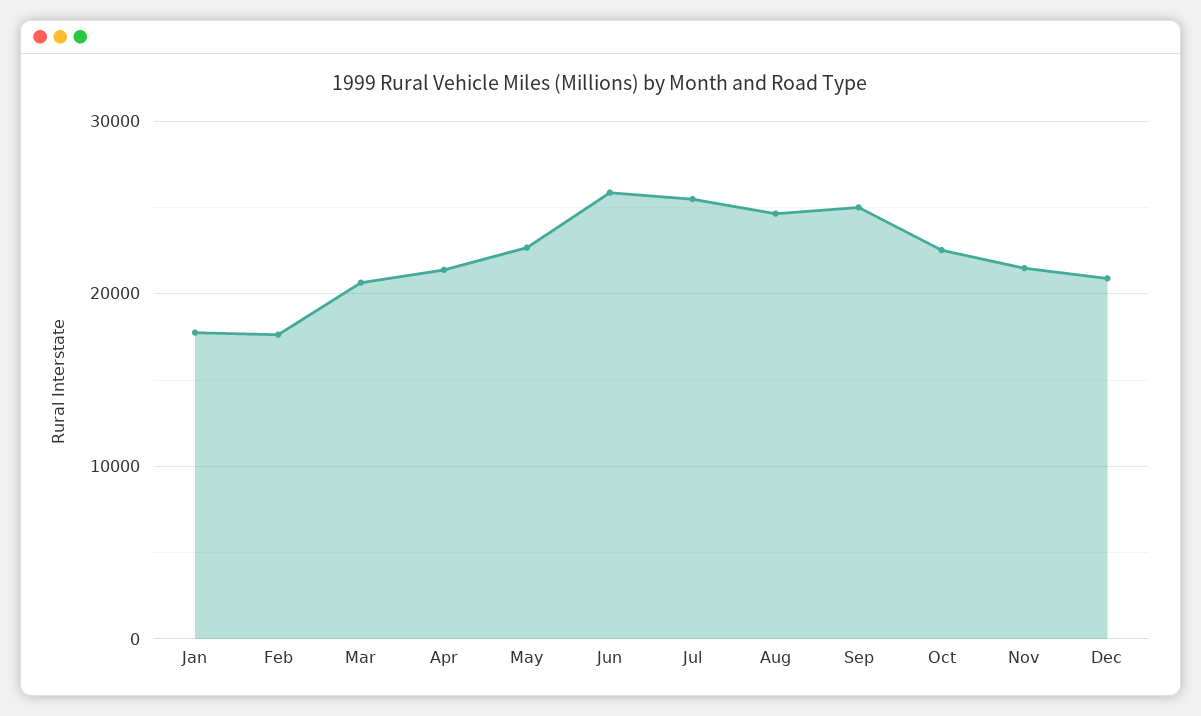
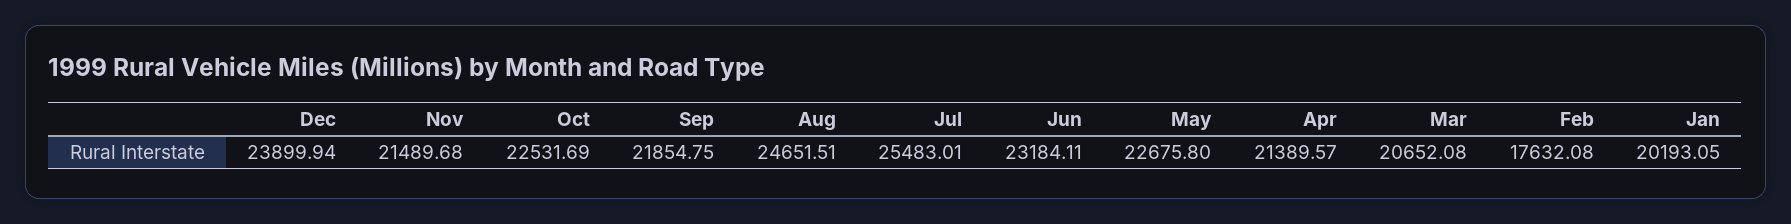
Jan: 18000 -> 20193.05
Jun: 26000 -> 23184.11
Sep: 25000 -> 21854.75
Dec: 21000 -> 23899.94

